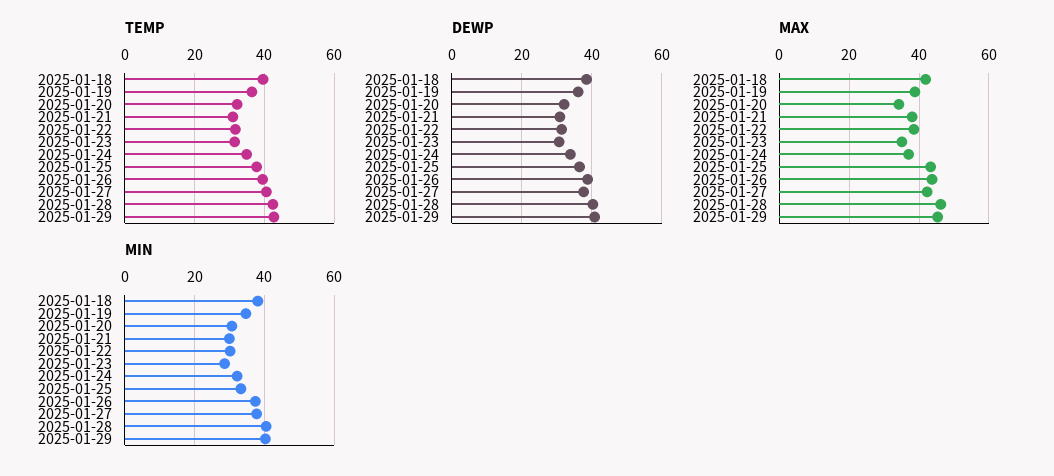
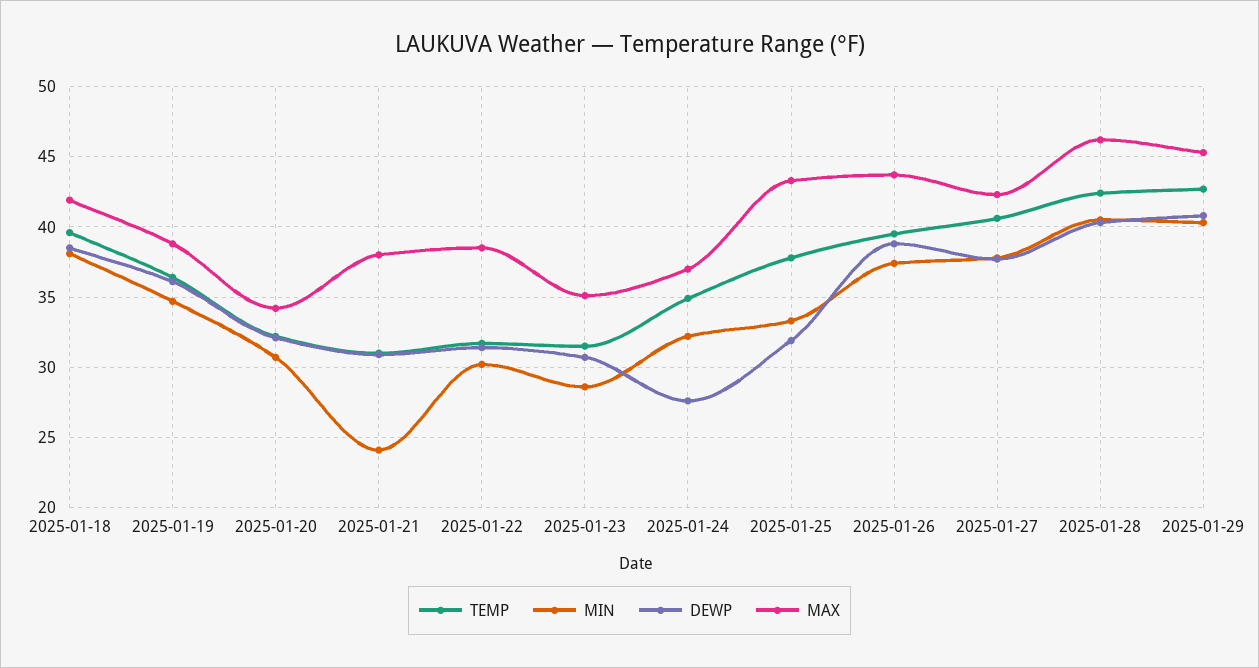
DEWP, 2025-01-24: 34 -> 27.5
DEWP, 2025-01-25: 36 -> 32
MIN, 2025-01-21: 30 -> 24

